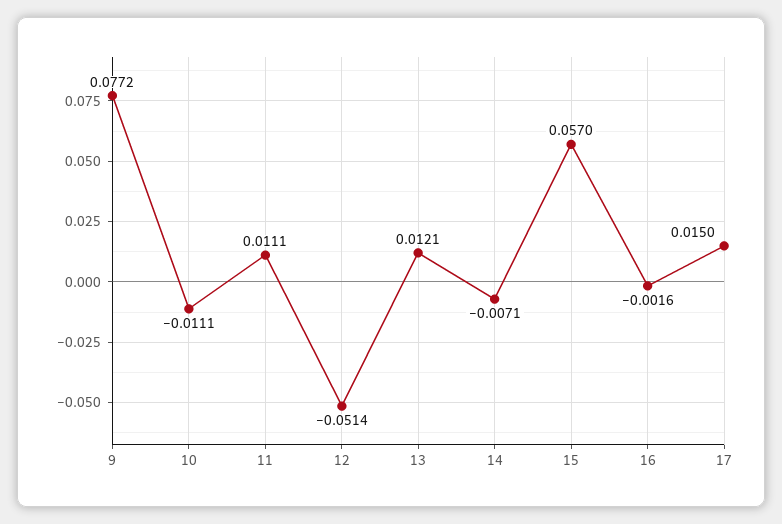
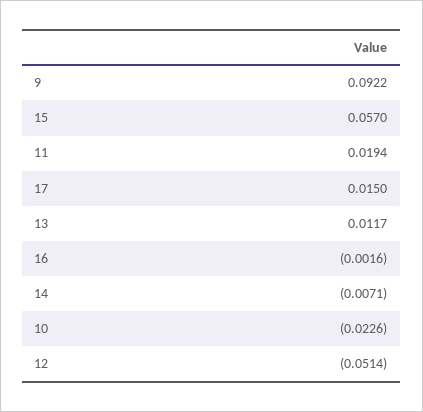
9: 0.0772 -> 0.0922
10: -0.0111 -> -0.0226
11: 0.0111 -> 0.0194
13: 0.0121 -> 0.0117

